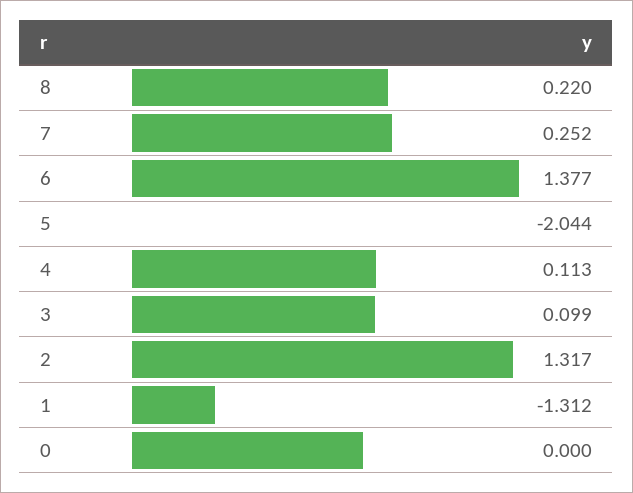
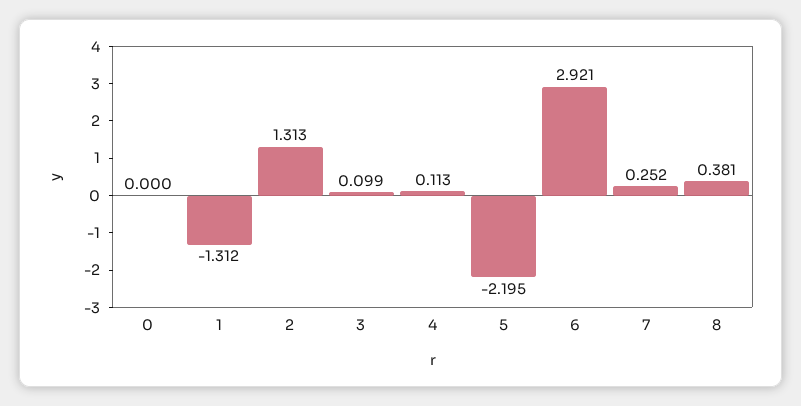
8: 0.22 -> 0.381
6: 1.377 -> 2.921
5: -2.044 -> -2.195
2: 1.317 -> 1.313

